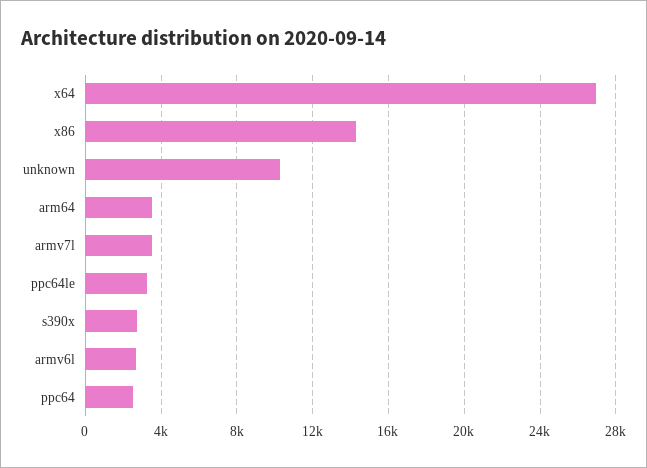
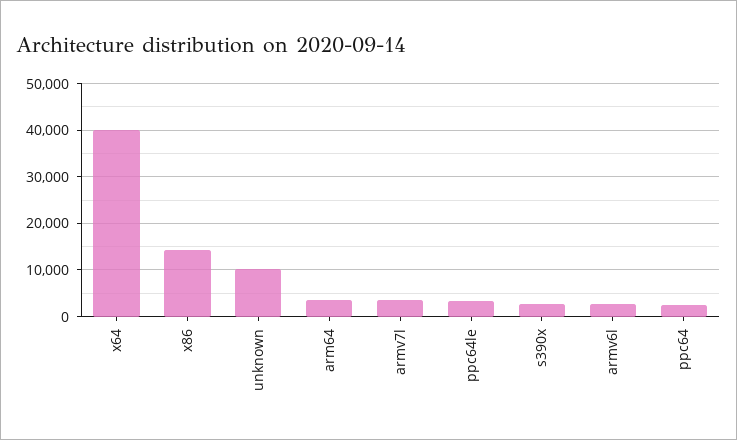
x64: 27000 -> 40000

